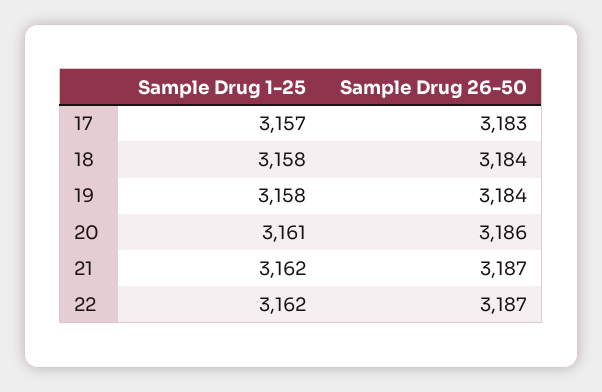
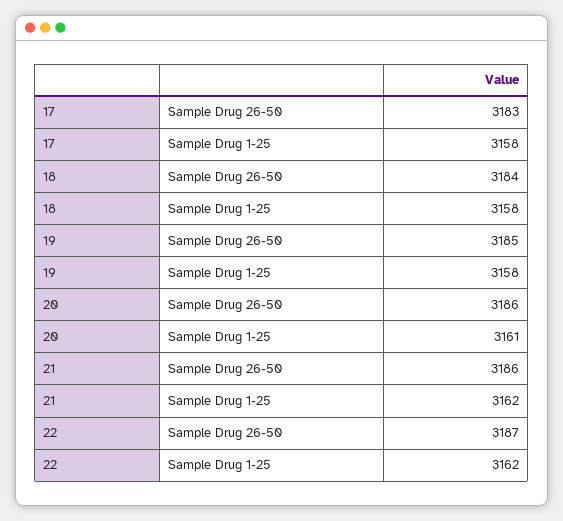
Sample Drug 1-25, 17: 3157 -> 3158
Sample Drug 26-50, 19: 3184 -> 3185
Sample Drug 26-50, 21: 3187 -> 3186

